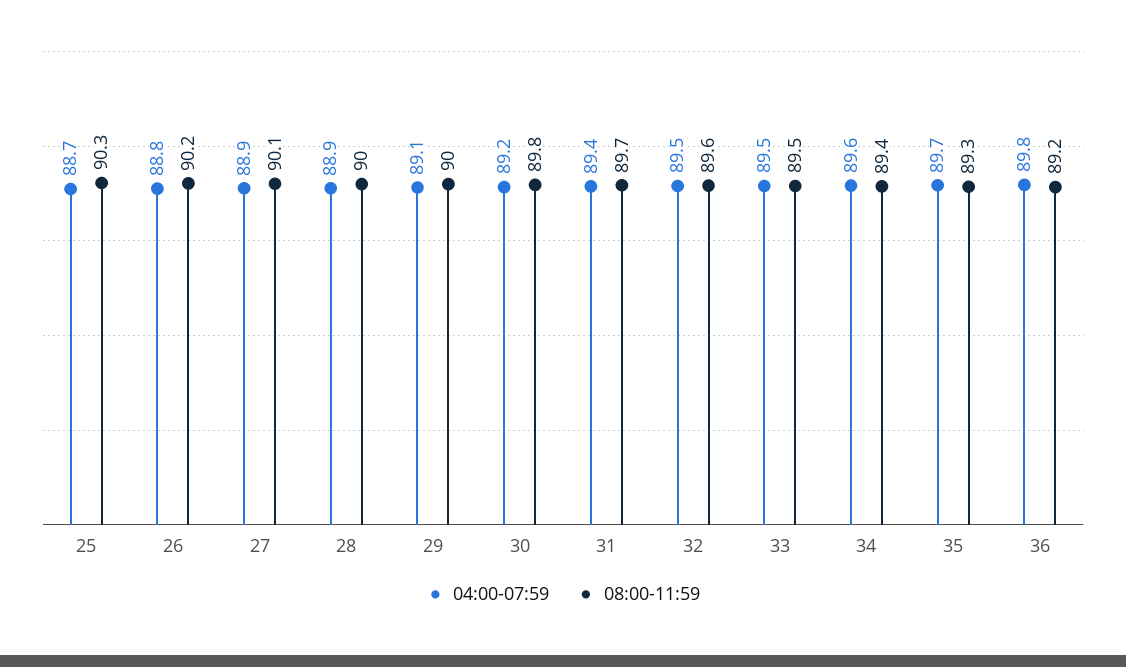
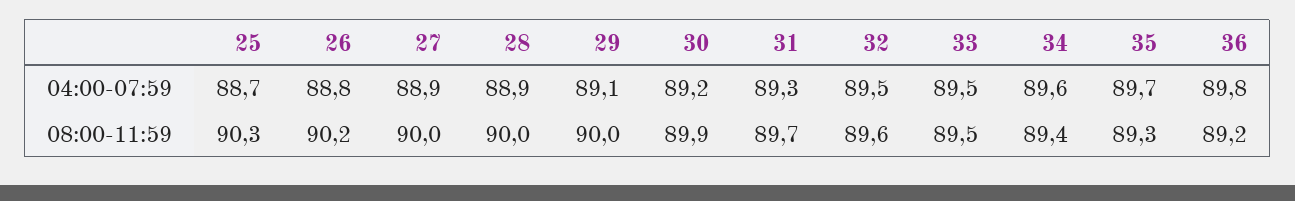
08:00-11:59, 27: 90.1 -> 90
08:00-11:59, 30: 89.8 -> 89.9
04:00-07:59, 31: 89.4 -> 89.3

